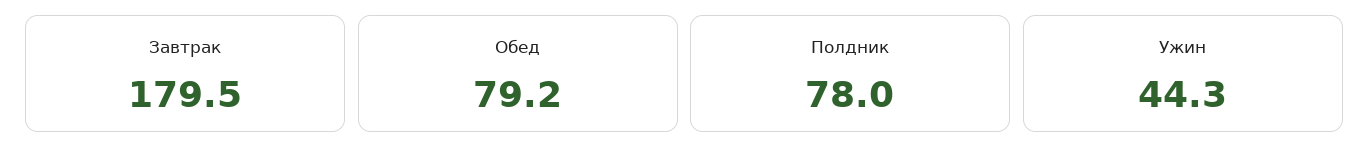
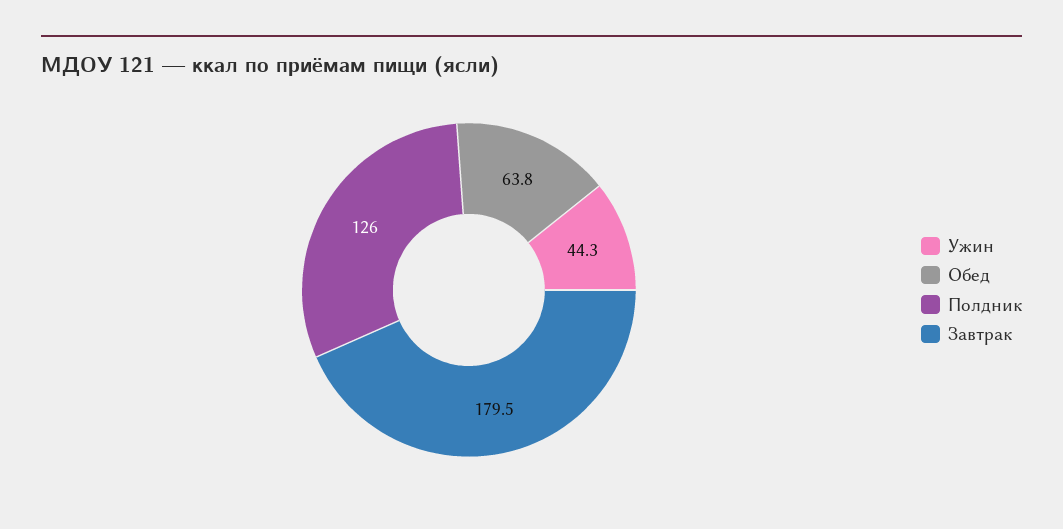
Обед: 79.2 -> 63.8
Полдник: 78 -> 126

